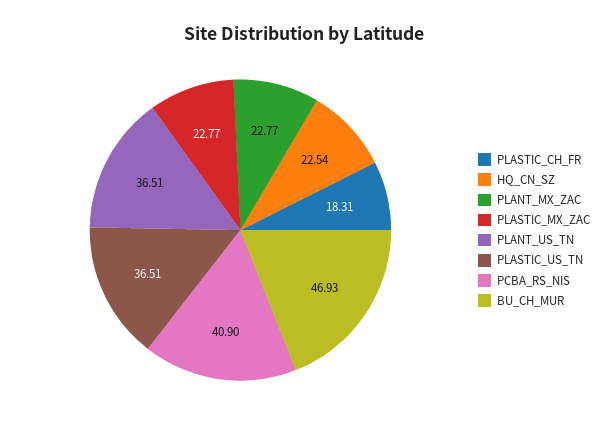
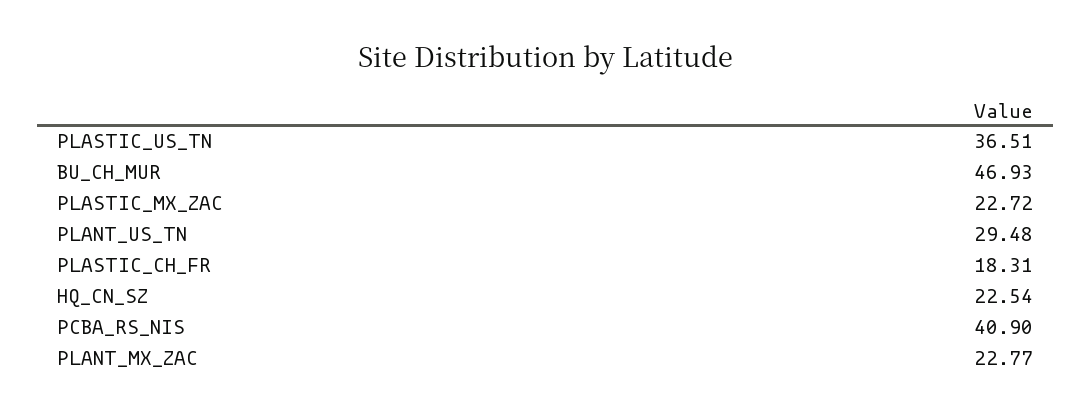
PLASTIC_MX_ZAC: 22.77 -> 22.72
PLANT_US_TN: 36.51 -> 29.48

